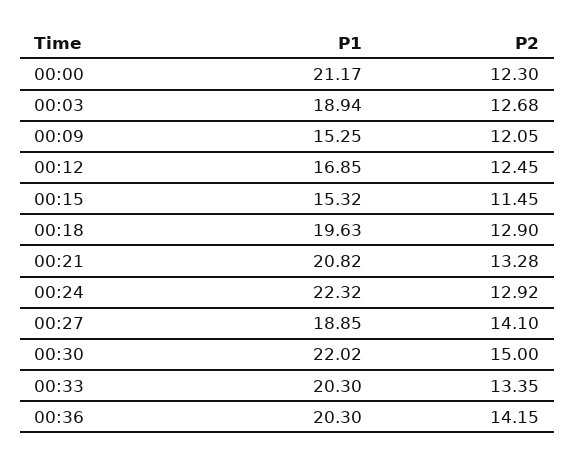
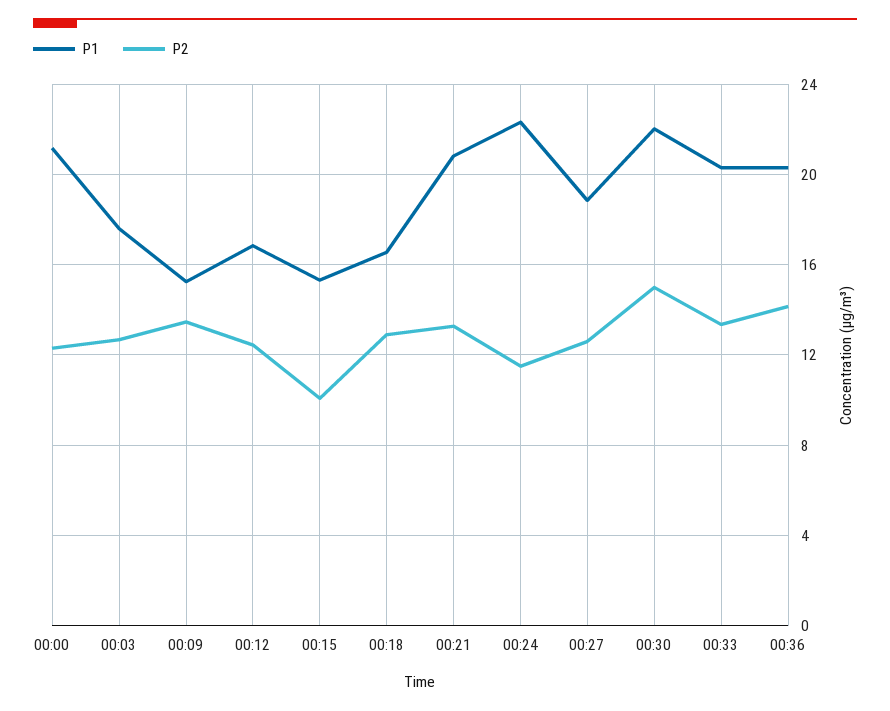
P1, 00:03: 18.94 -> 17.5
P2, 00:09: 12.05 -> 13.5
P2, 00:15: 11.45 -> 10
P1, 00:18: 19.63 -> 16.5
P2, 00:24: 12.92 -> 11.5
P2, 00:27: 14.1 -> 12.5

